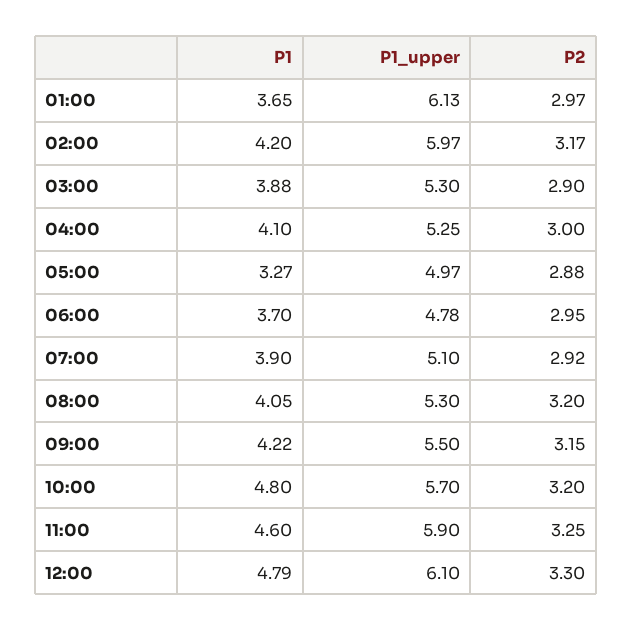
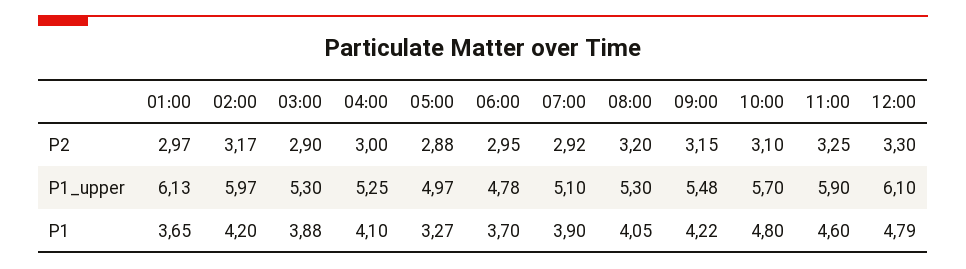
P1_upper, 09:00: 5.5 -> 5.48
P2, 10:00: 3.2 -> 3.1

